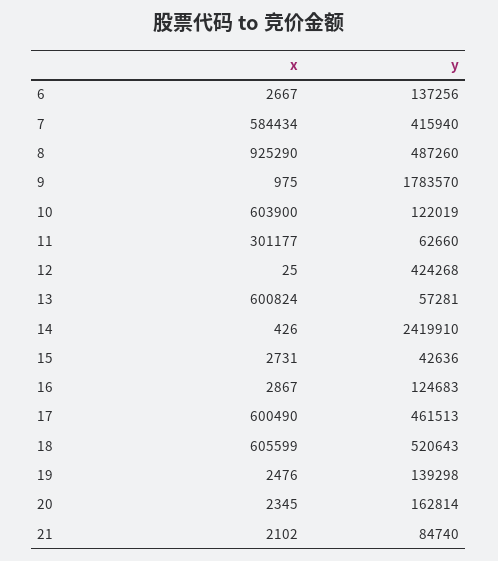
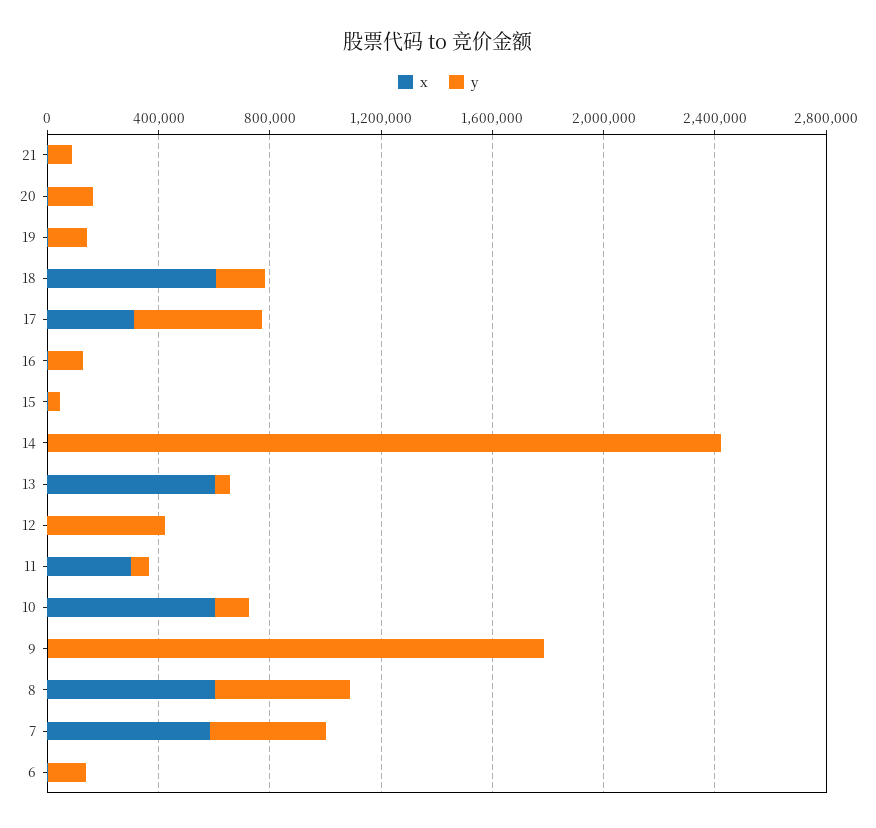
x, 8: 925290 -> 600000
x, 17: 600490 -> 300000
y, 18: 520643 -> 200000

